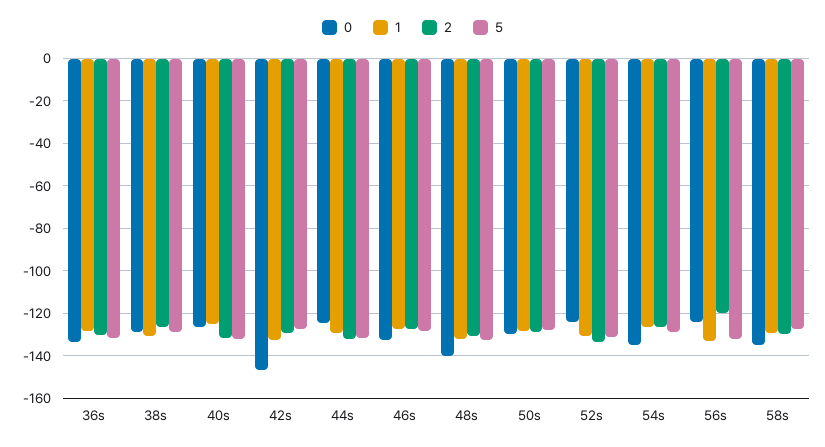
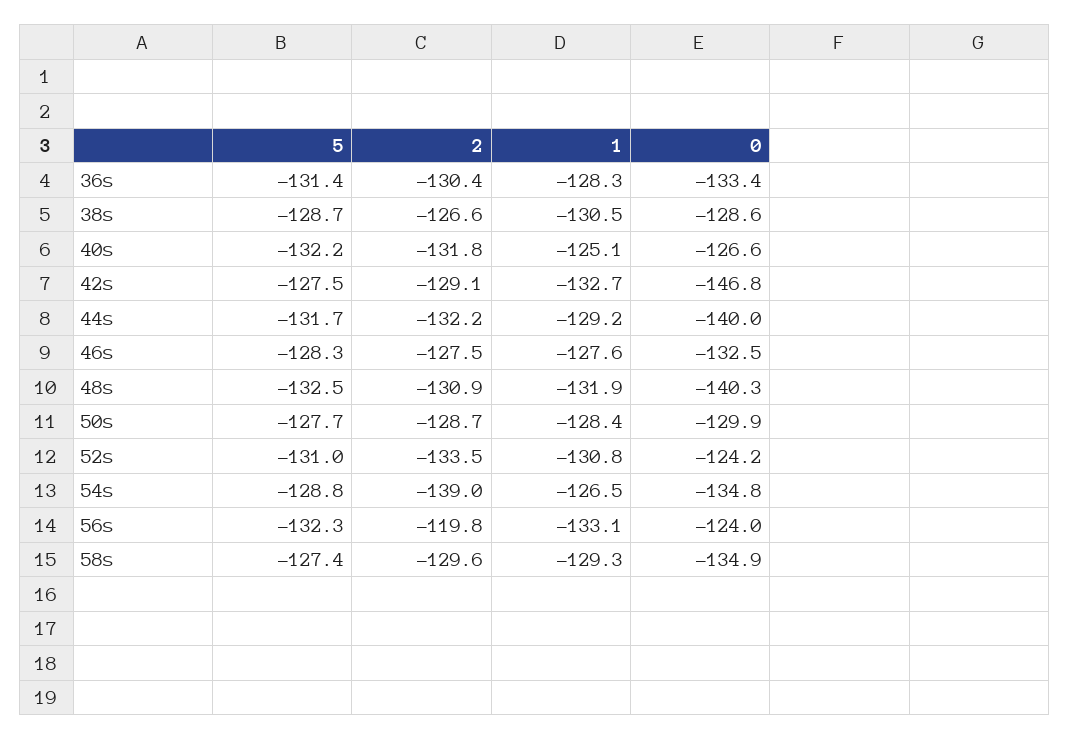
0, 44s: -125 -> -140
2, 54s: -125 -> -139

